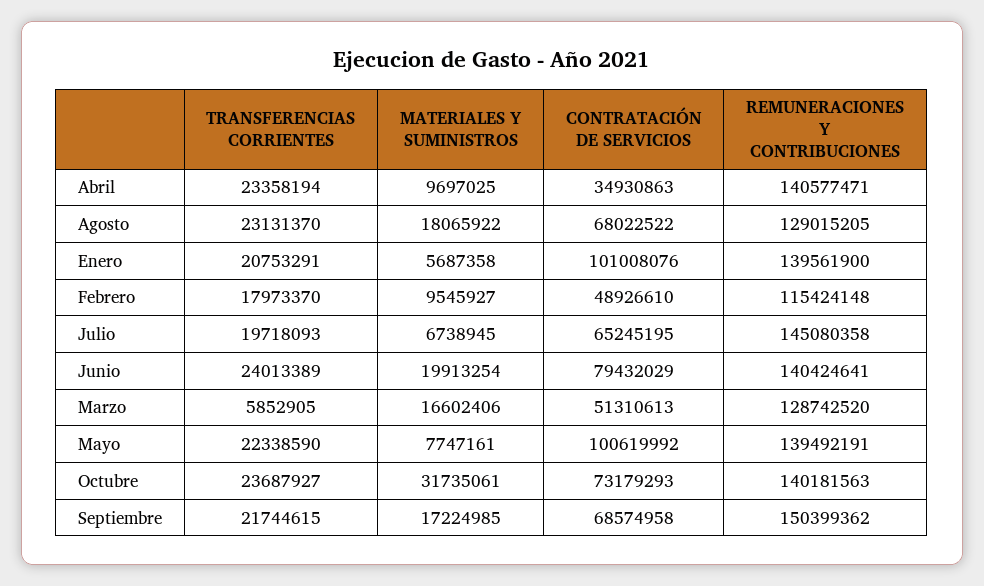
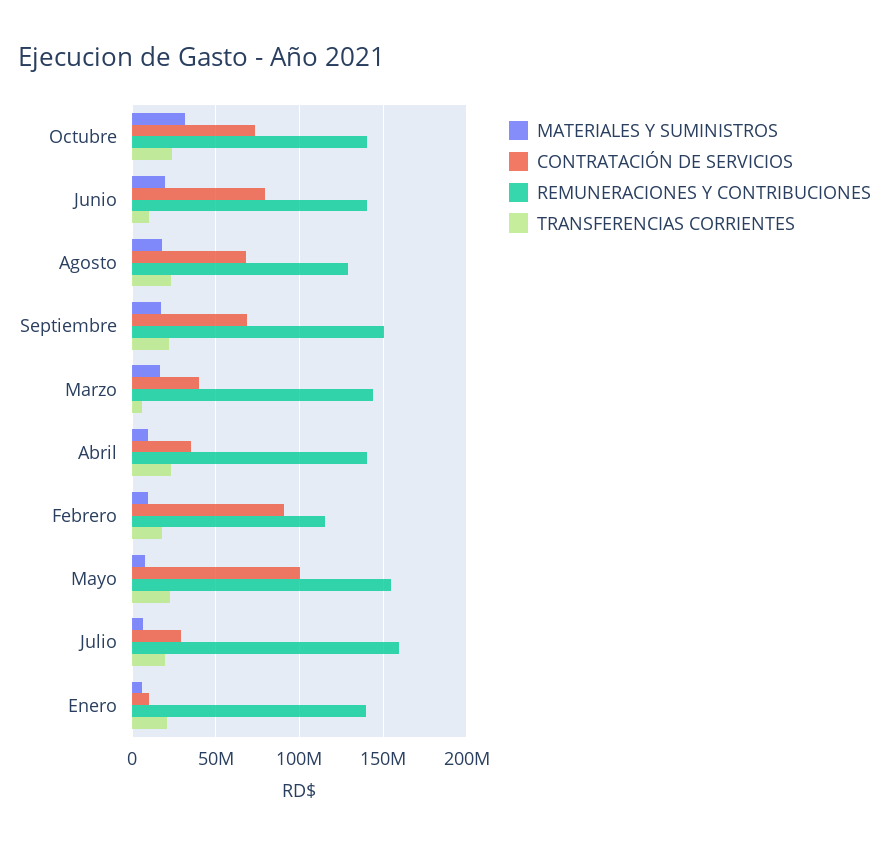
CONTRATACIÓN DE SERVICIOS, Enero: 101008076 -> 10000000
CONTRATACIÓN DE SERVICIOS, Febrero: 48926610 -> 90000000
CONTRATACIÓN DE SERVICIOS, Julio: 65245195 -> 30000000
REMUNERACIONES Y CONTRIBUCIONES, Julio: 145080358 -> 160000000
TRANSFERENCIAS CORRIENTES, Junio: 24013389 -> 10000000
CONTRATACIÓN DE SERVICIOS, Marzo: 51310613 -> 40000000
REMUNERACIONES Y CONTRIBUCIONES, Marzo: 128742520 -> 145000000
REMUNERACIONES Y CONTRIBUCIONES, Mayo: 139492191 -> 155000000

